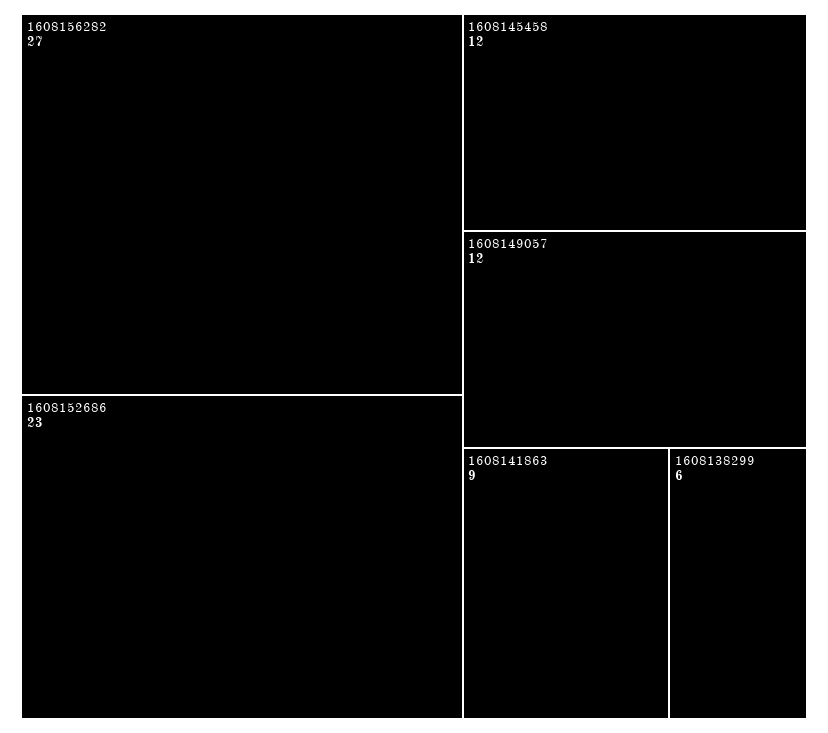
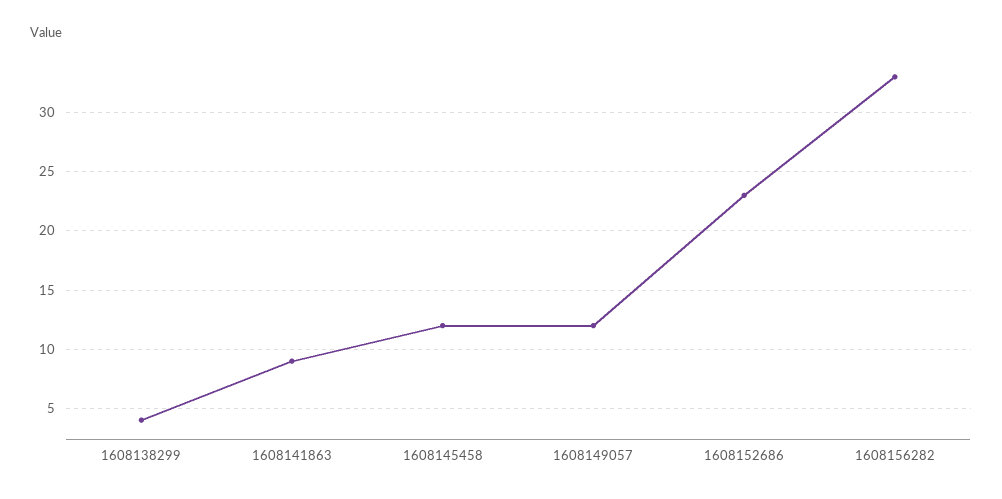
1608156282: 27 -> 33
1608138299: 6 -> 4

